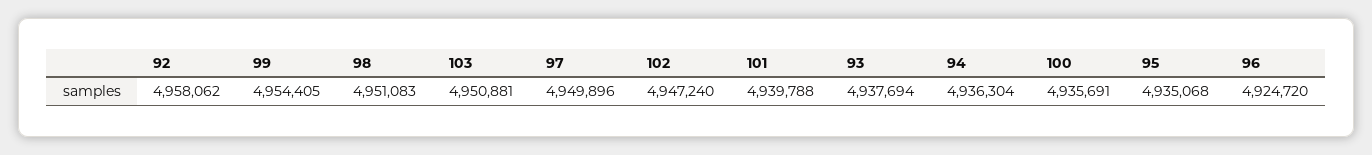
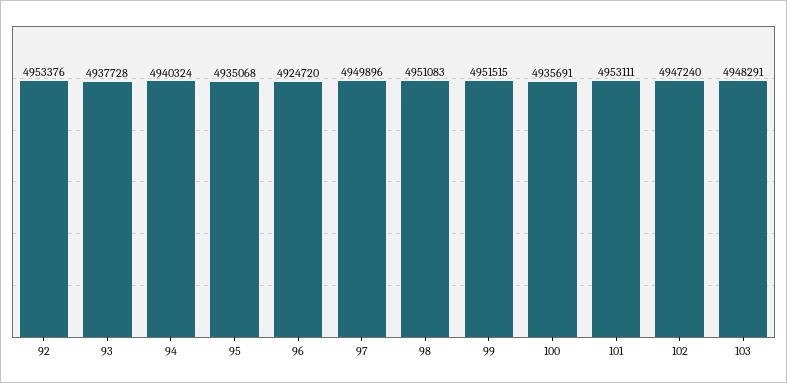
92: 4958062 -> 4953376
99: 4954405 -> 4951515
103: 4950881 -> 4948291
101: 4939788 -> 4953111
93: 4937694 -> 4937728
94: 4936304 -> 4940324

